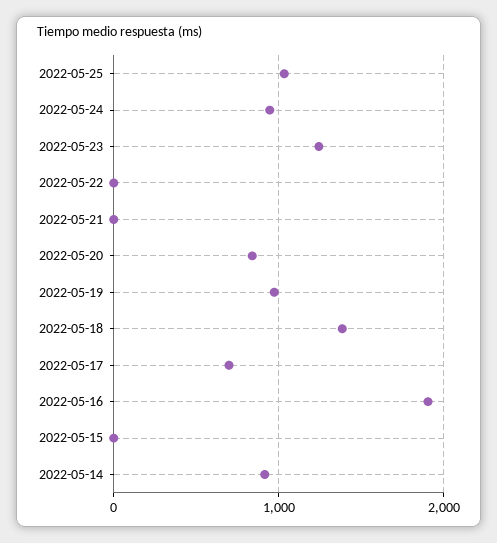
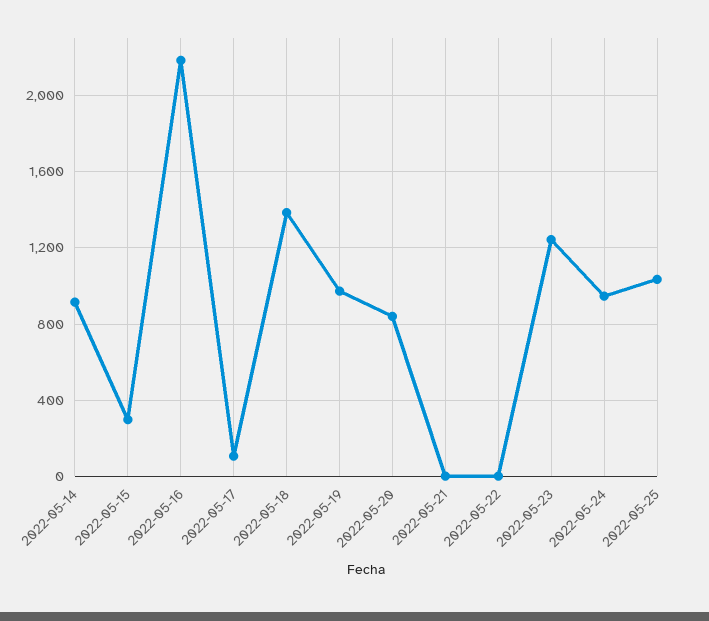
2022-05-17: 700 -> 100
2022-05-16: 1900 -> 2200
2022-05-15: 0 -> 300

